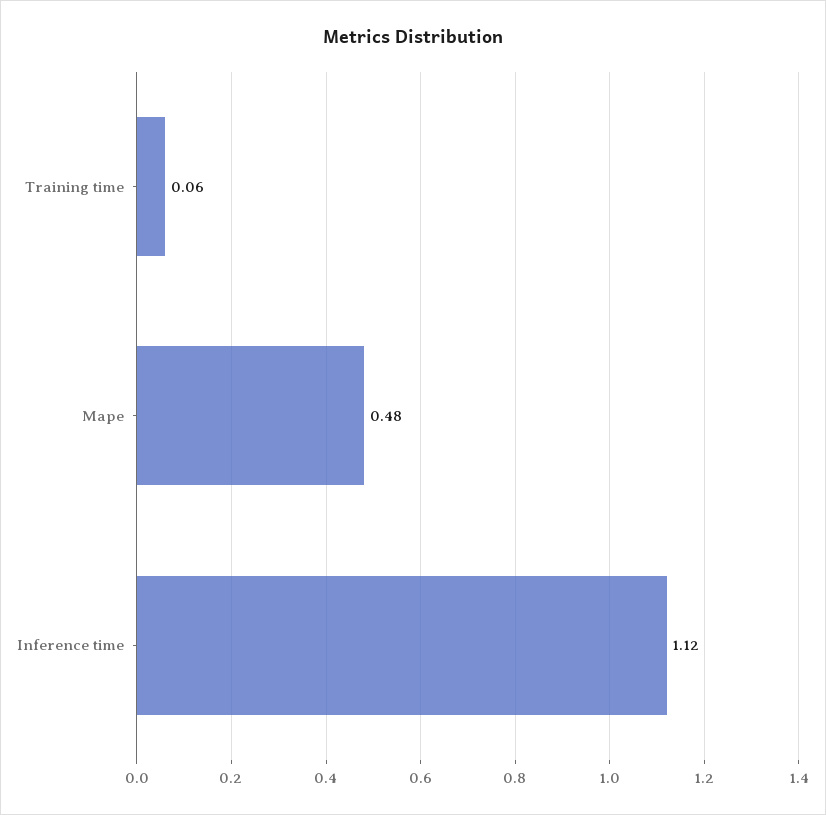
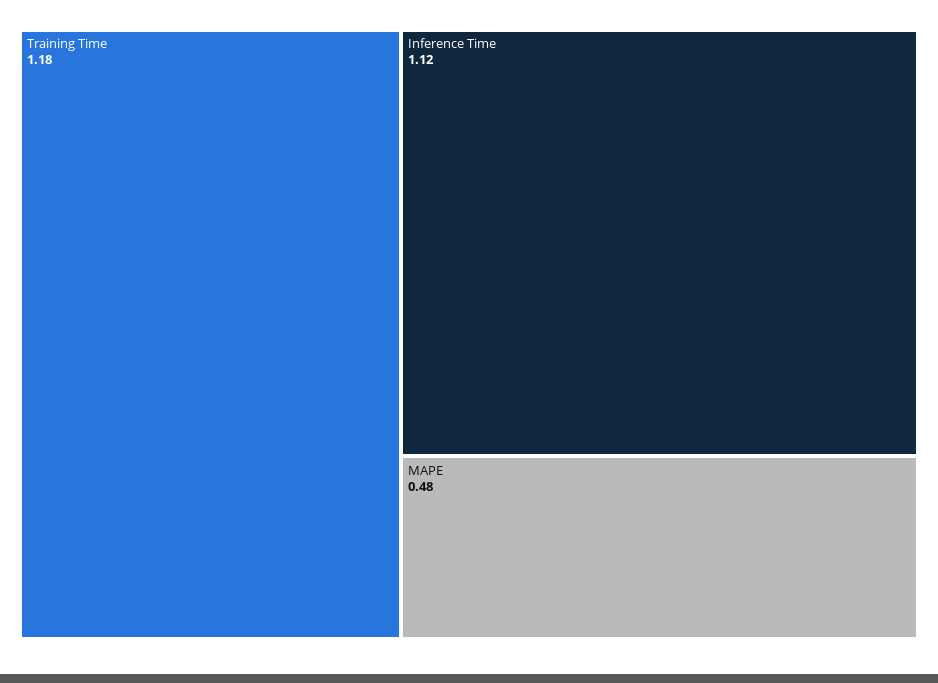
Training time: 0.06 -> 1.18

